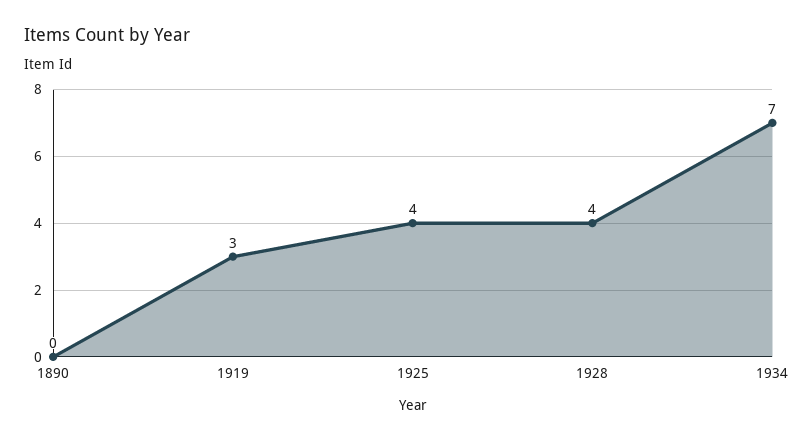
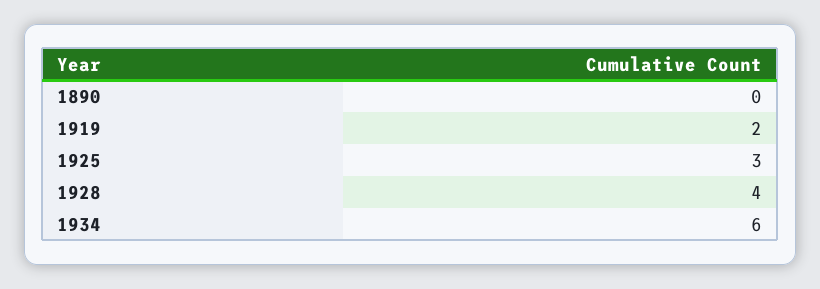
1919: 3 -> 2
1925: 4 -> 3
1934: 7 -> 6

